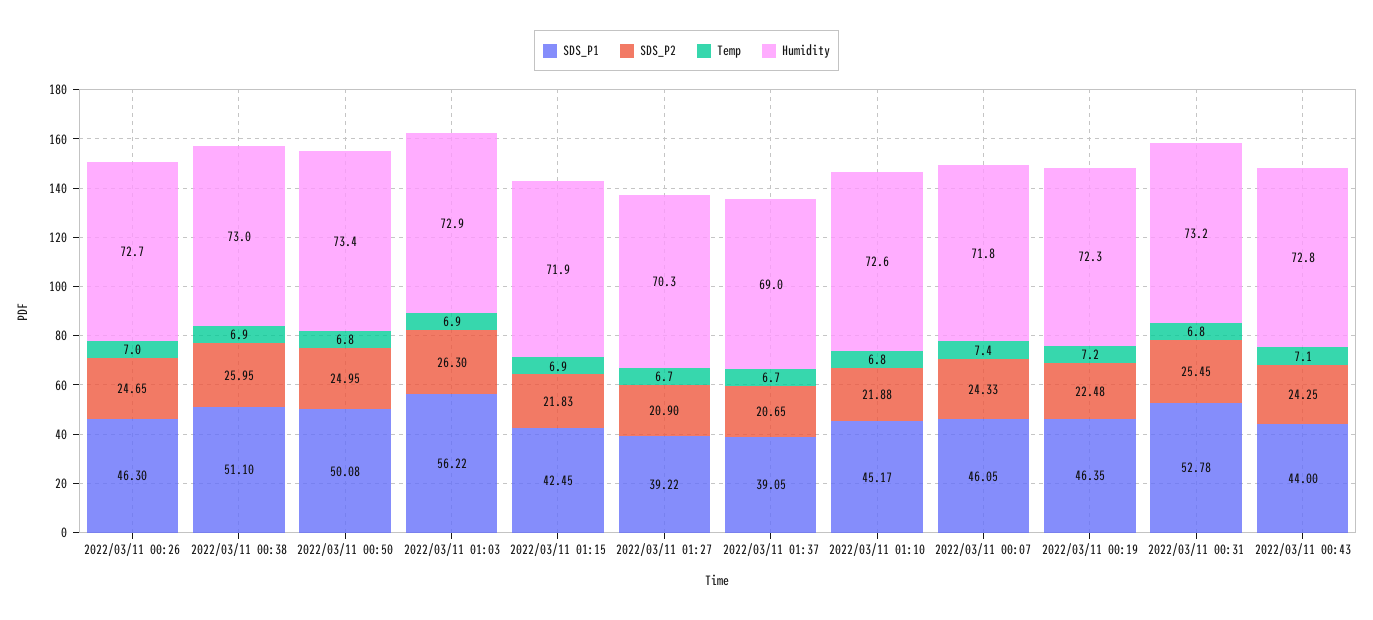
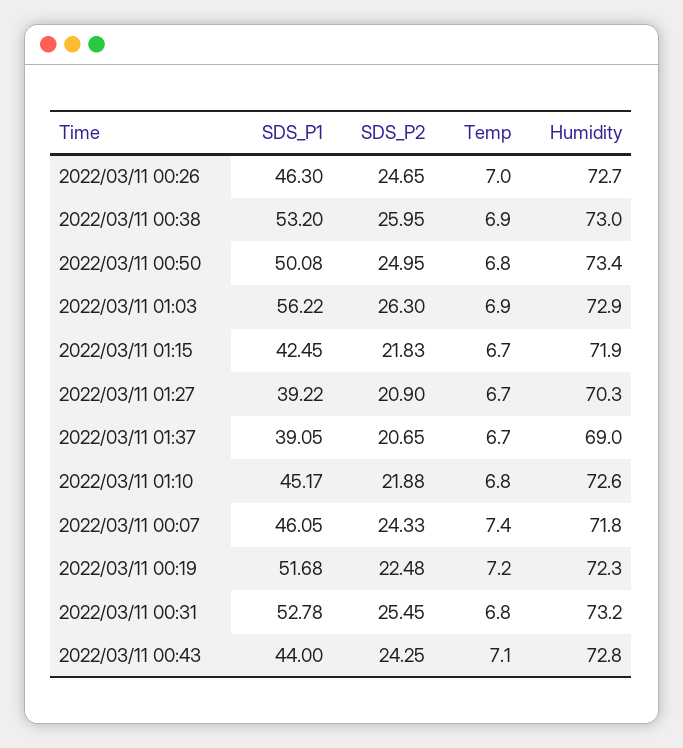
SDS_P1, 2022/03/11 00:38: 51.1 -> 53.2
Temp, 2022/03/11 01:15: 6.9 -> 6.7
SDS_P1, 2022/03/11 00:19: 46.35 -> 51.68

